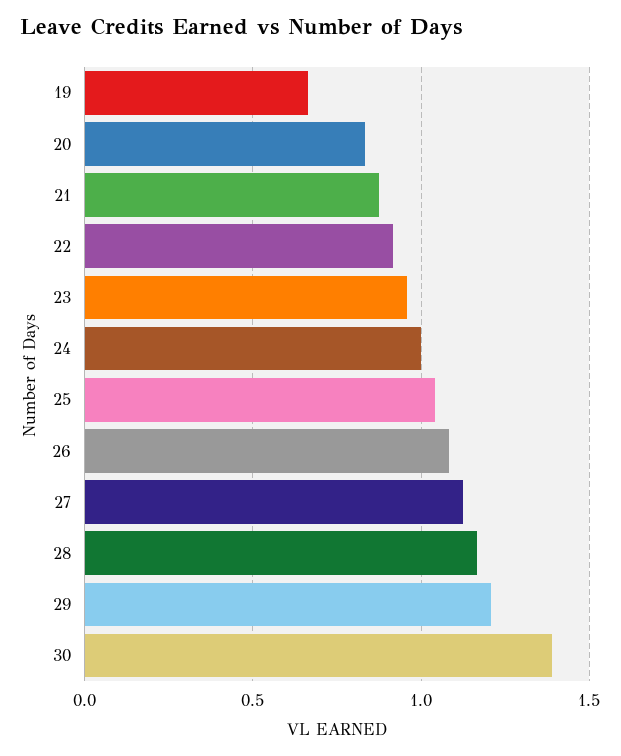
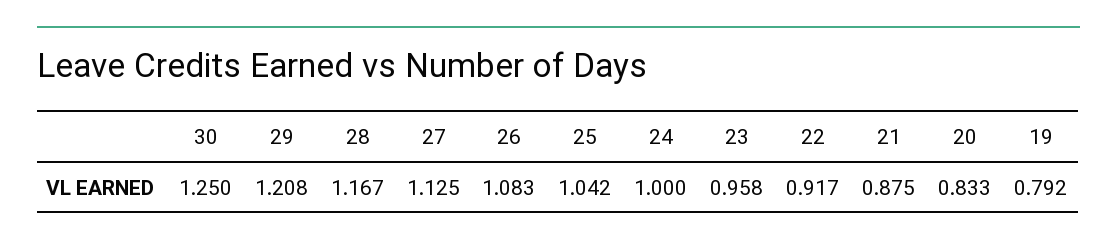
19: 0.65 -> 0.792
30: 1.4 -> 1.25

